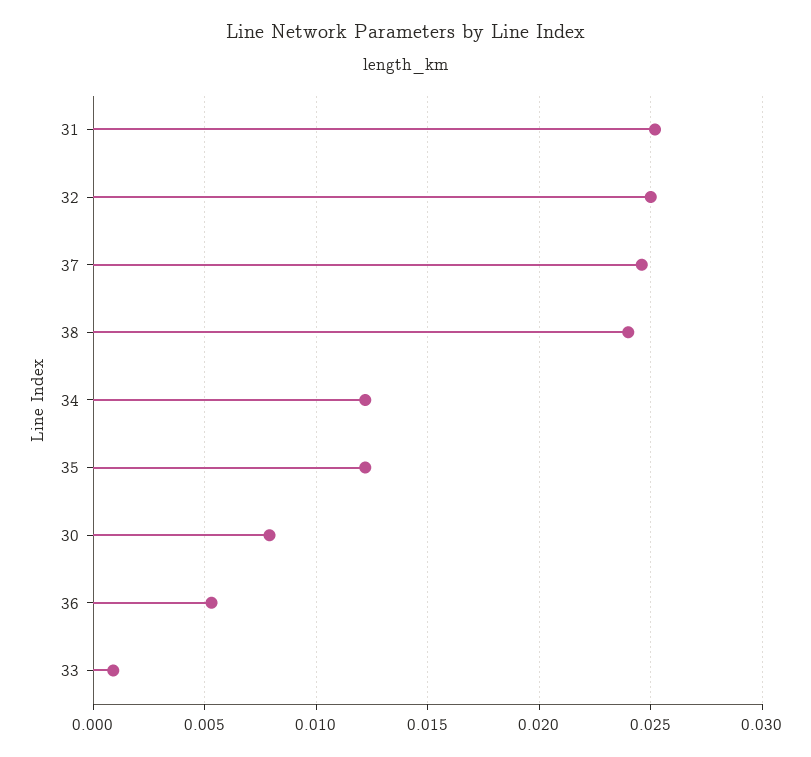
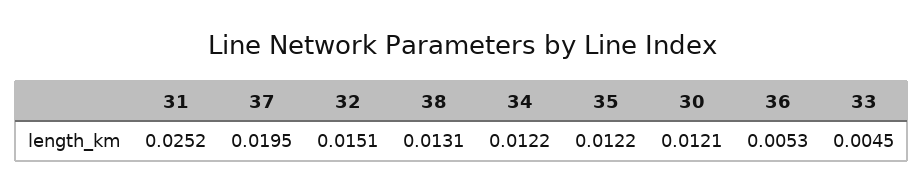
32: 0.025 -> 0.0151
37: 0.0245 -> 0.0195
38: 0.024 -> 0.0131
30: 0.008 -> 0.0121
33: 0.001 -> 0.0045

